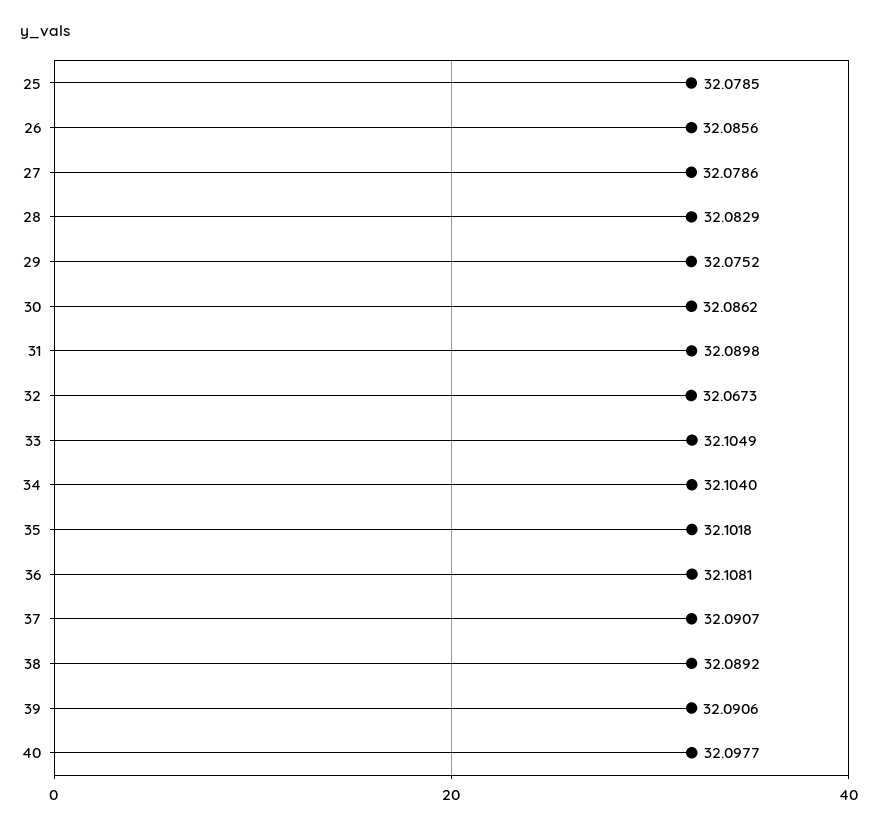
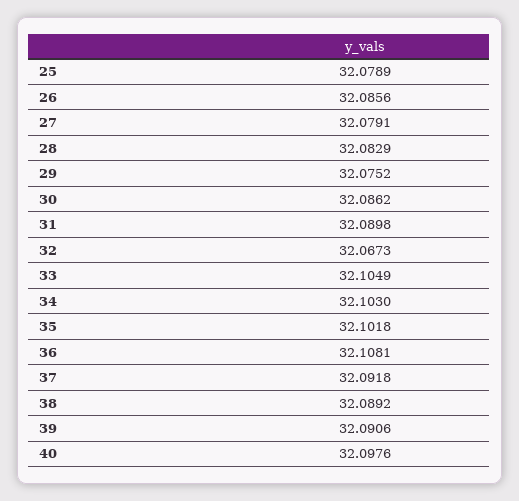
25: 32.0785 -> 32.0789
27: 32.0786 -> 32.0791
34: 32.104 -> 32.103
37: 32.0907 -> 32.0918
40: 32.0977 -> 32.0976

